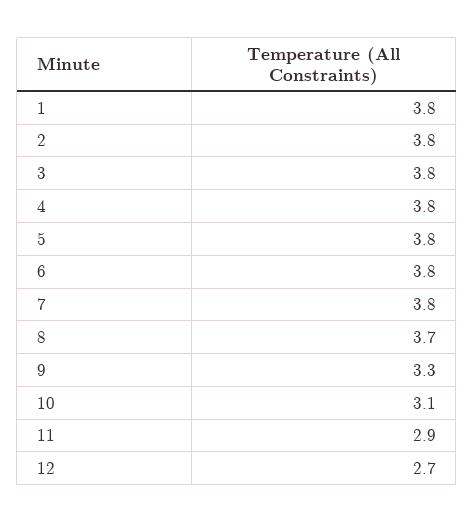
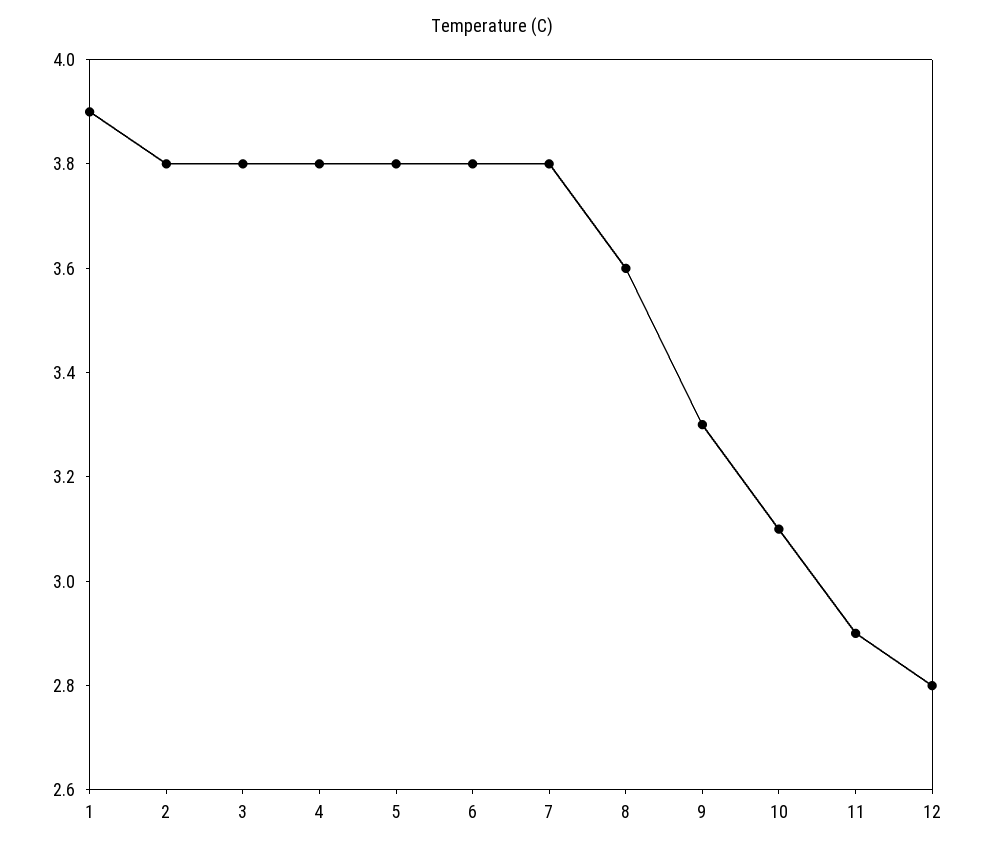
1: 3.8 -> 3.9
8: 3.7 -> 3.6
12: 2.7 -> 2.8

